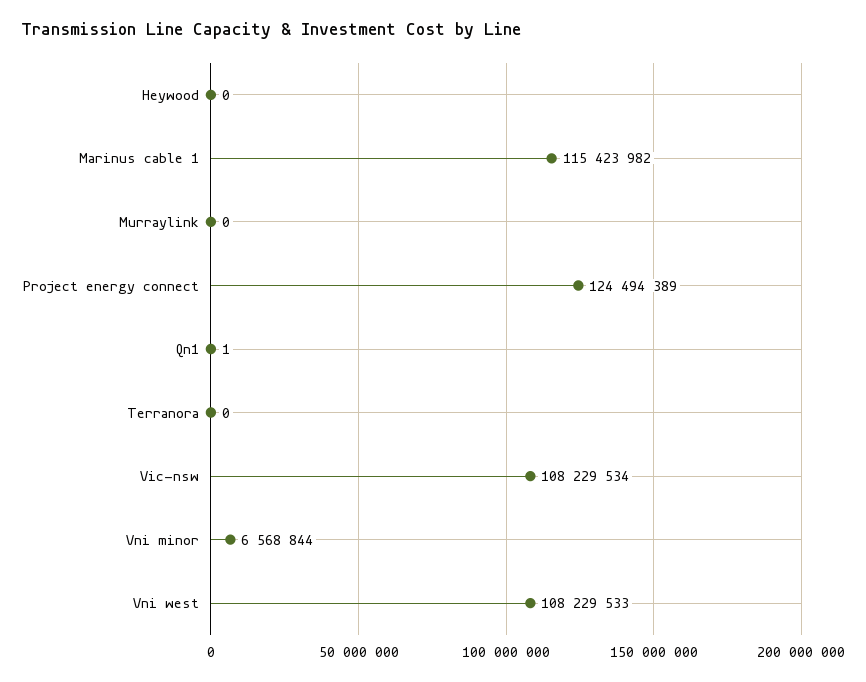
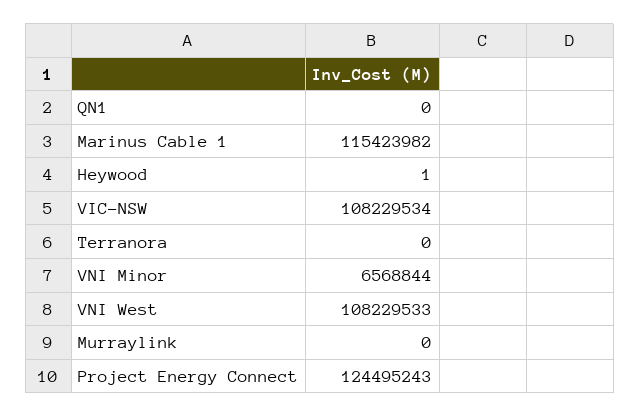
Heywood: 0 -> 1
Project energy connect: 124494389 -> 124495243
Qn1: 1 -> 0

